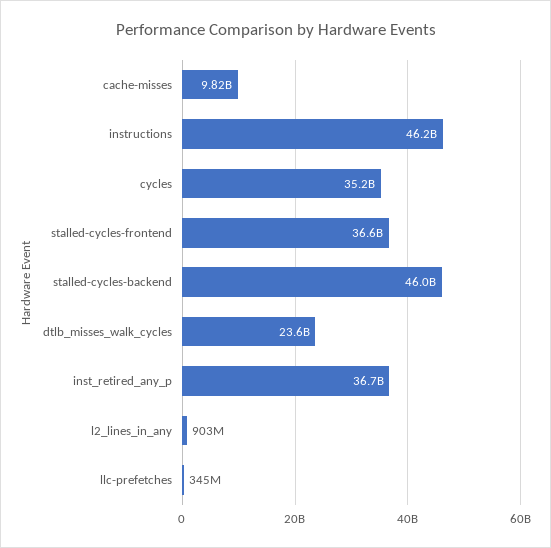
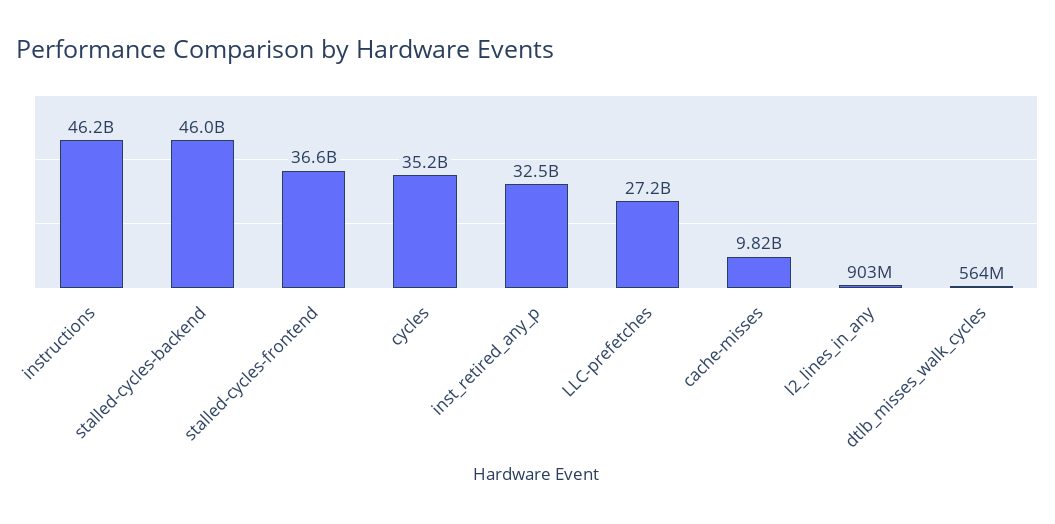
dtlb_misses_walk_cycles: 23600000000 -> 564000000
inst_retired_any_p: 36700000000 -> 32500000000
llc-prefetches: 345000000 -> 27200000000

